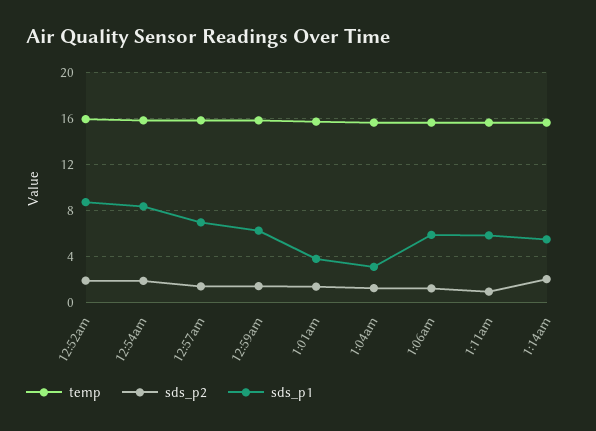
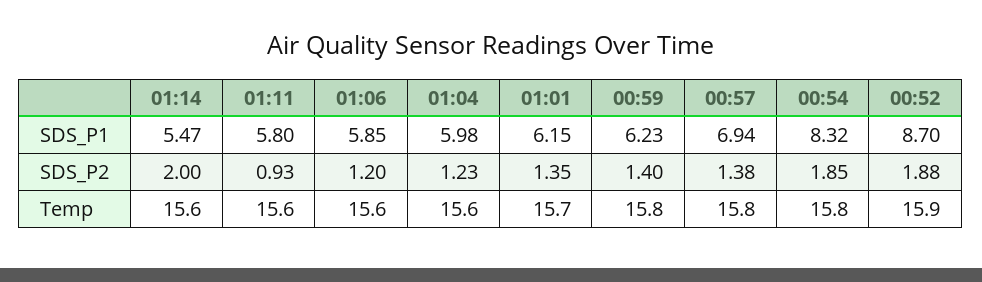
sds_p1, 1:01am: 4 -> 6.15
sds_p1, 1:04am: 3 -> 5.98

